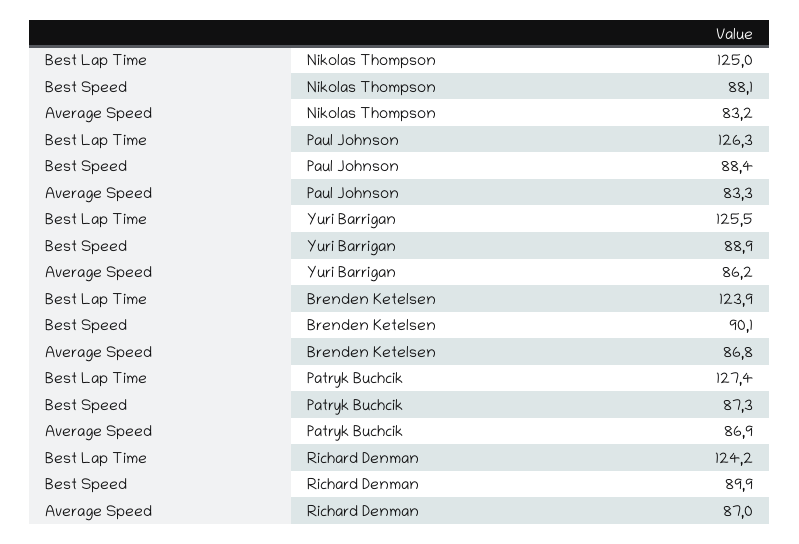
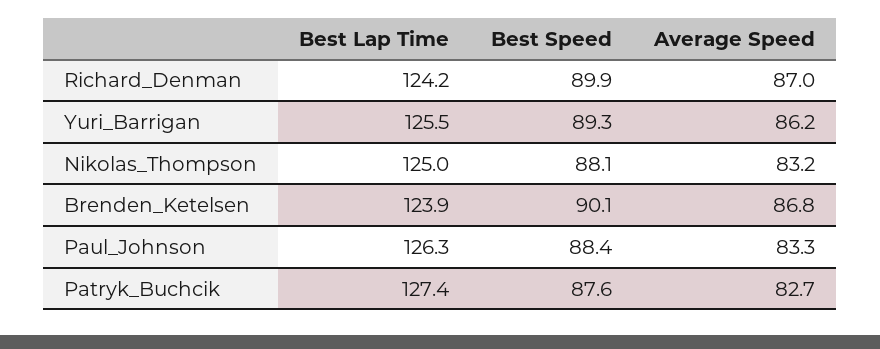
Best Speed, Yuri Barrigan: 88.9 -> 89.3
Best Speed, Patryk Buchcik: 87.3 -> 87.6
Average Speed, Patryk Buchcik: 86.9 -> 82.7

